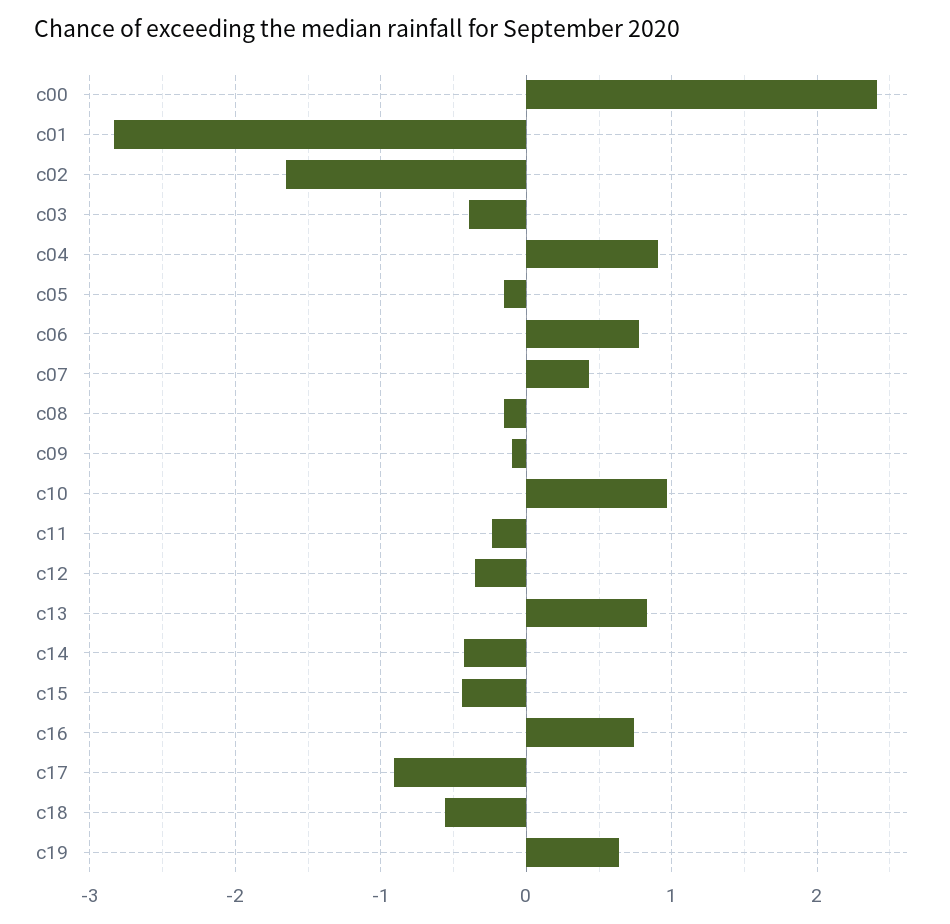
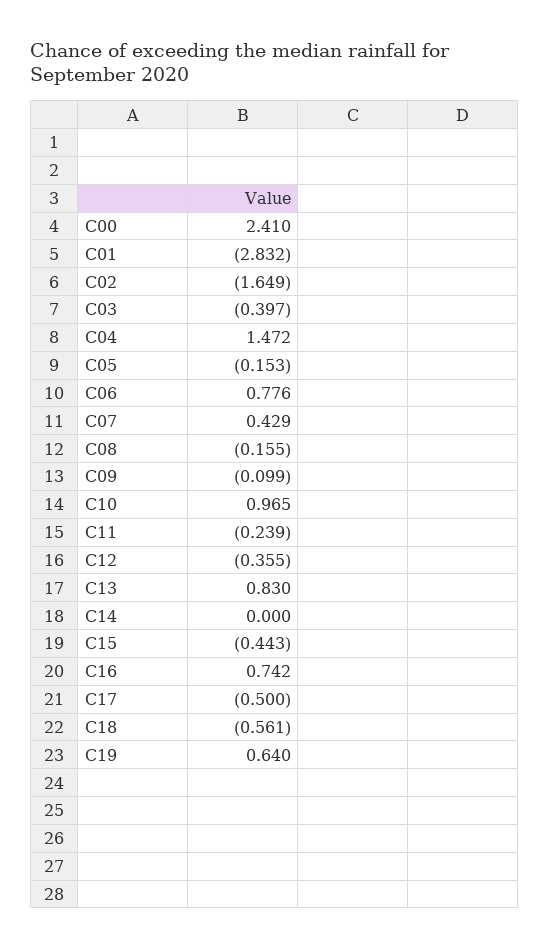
c04: 0.9 -> 1.472
c14: -0.4 -> 0
c17: -0.9 -> -0.5

